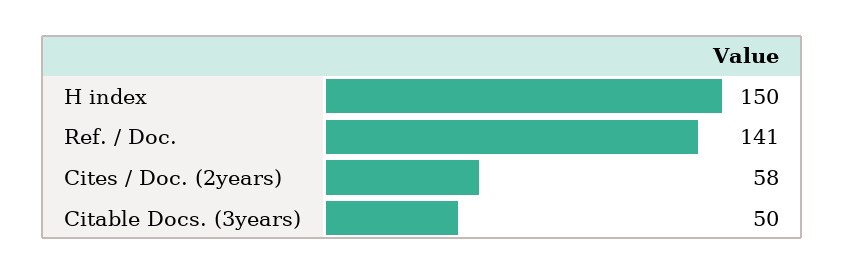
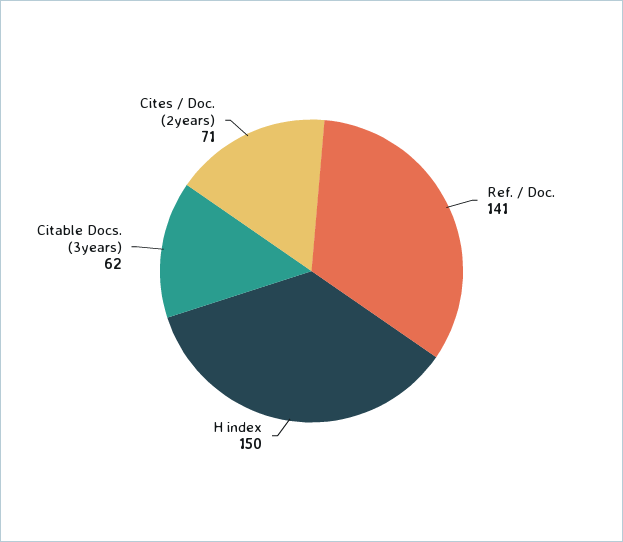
Cites / Doc. (2years): 58 -> 71
Citable Docs. (3years): 50 -> 62

